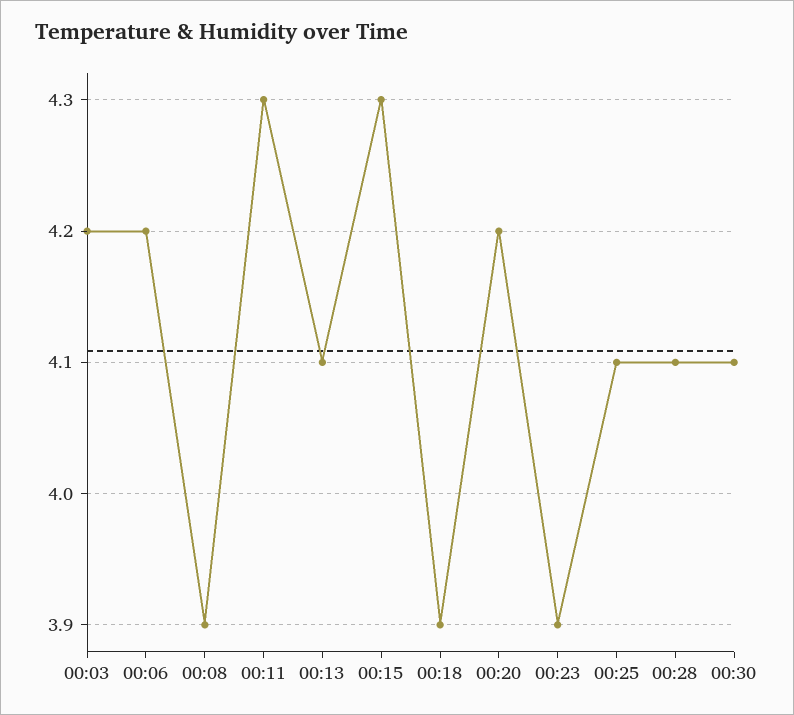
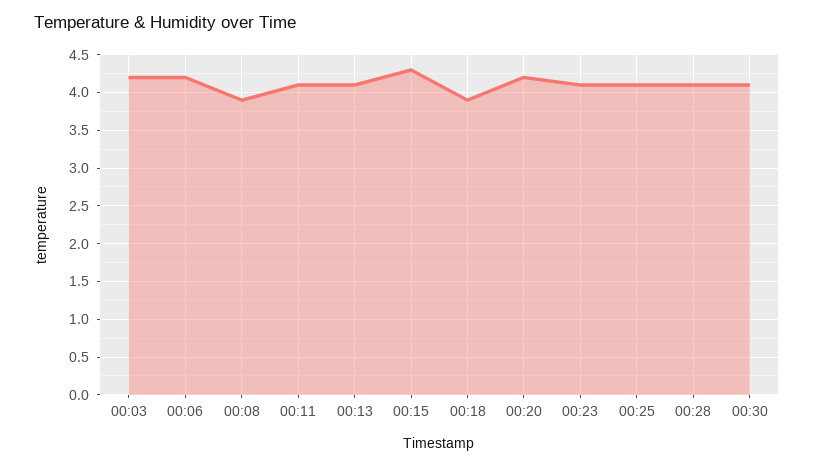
00:11: 4.3 -> 4.1
00:23: 3.9 -> 4.1

